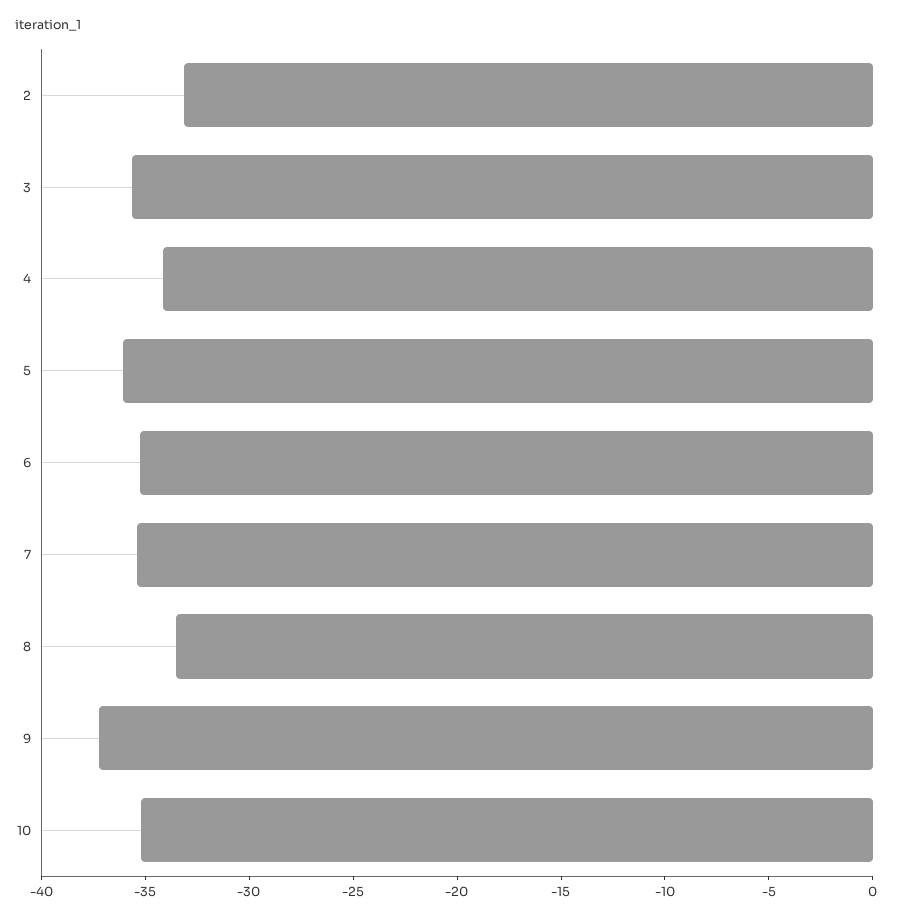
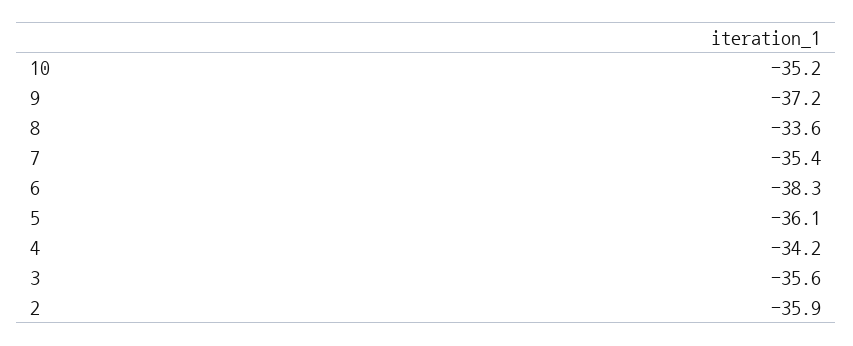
2: -33 -> -35.9
6: -35 -> -38.3

